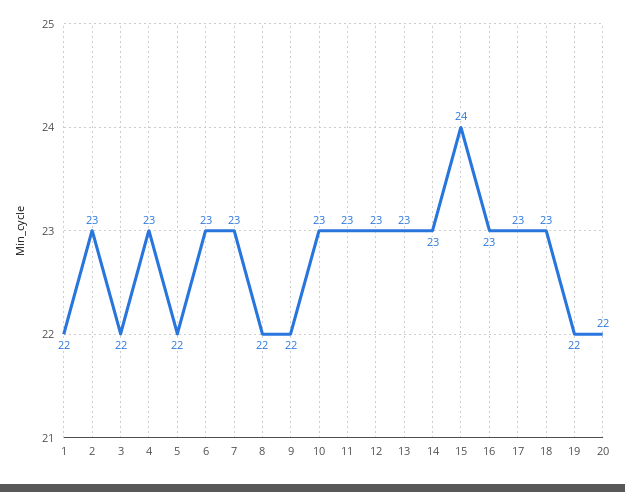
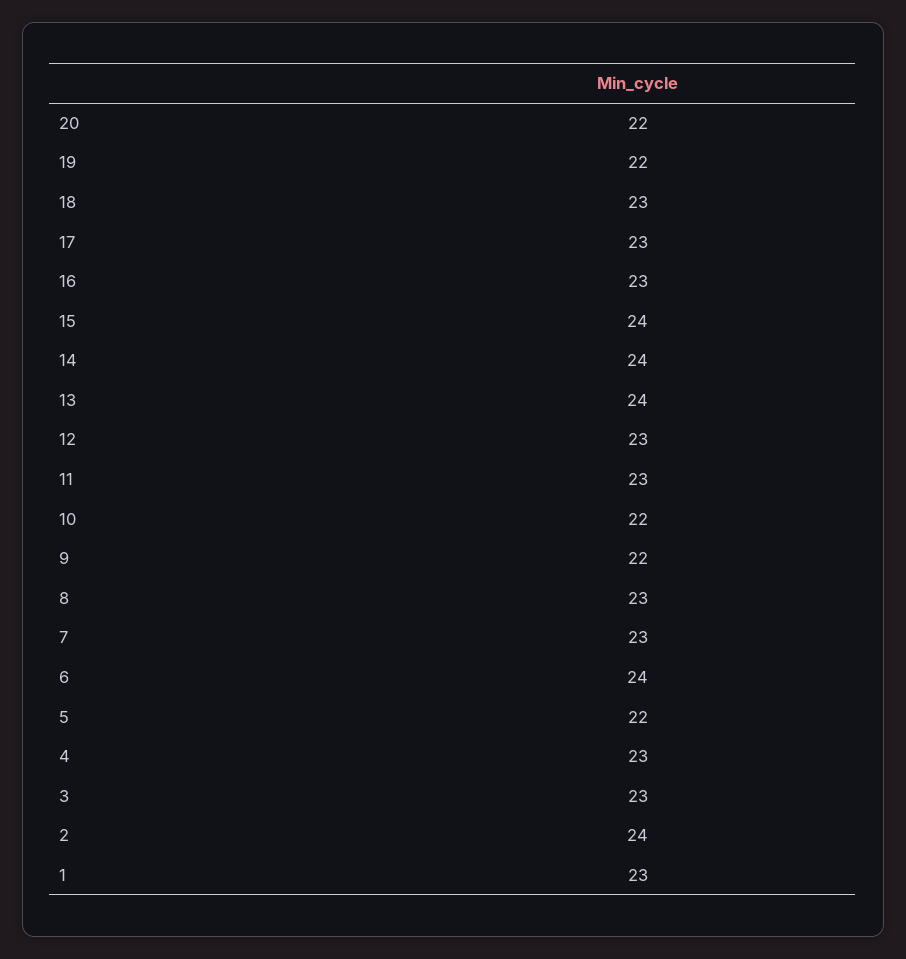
1: 22 -> 23
2: 23 -> 24
3: 22 -> 23
6: 23 -> 24
8: 22 -> 23
10: 23 -> 22
13: 23 -> 24
14: 23 -> 24

